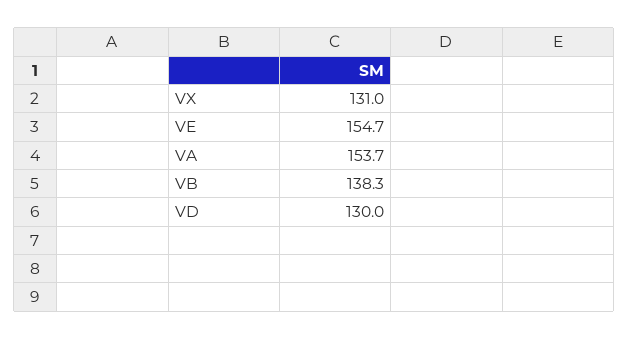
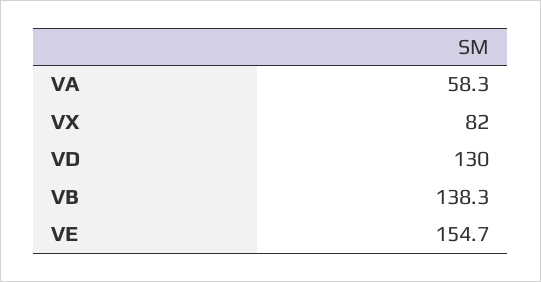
VX: 131 -> 82
VA: 153.7 -> 58.3

